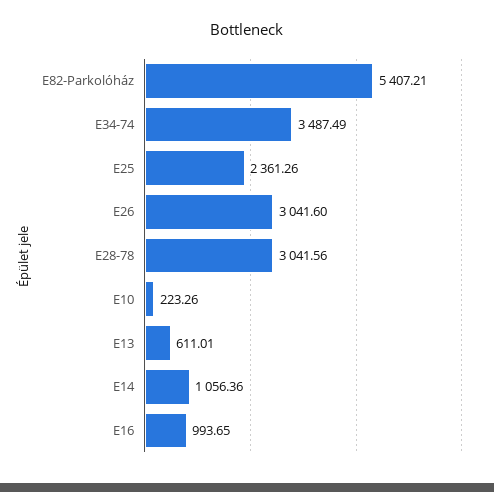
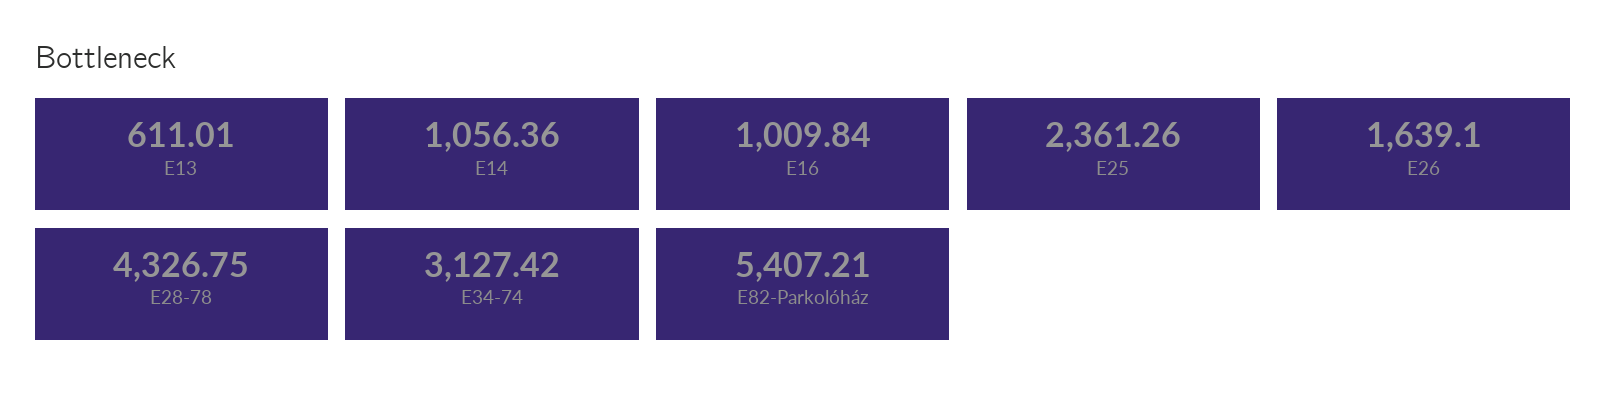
E34-74: 3487.49 -> 3127.42
E26: 3041.6 -> 1639.1
E28-78: 3041.56 -> 4326.75
E10: 223.26 -> none
E16: 993.65 -> 1009.84

